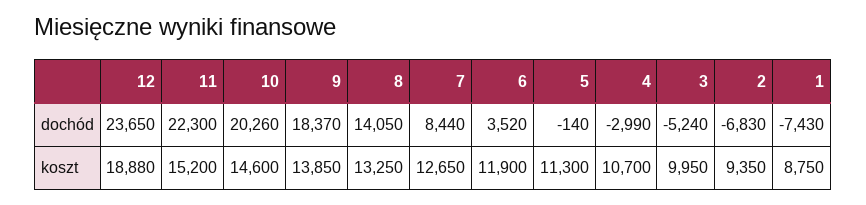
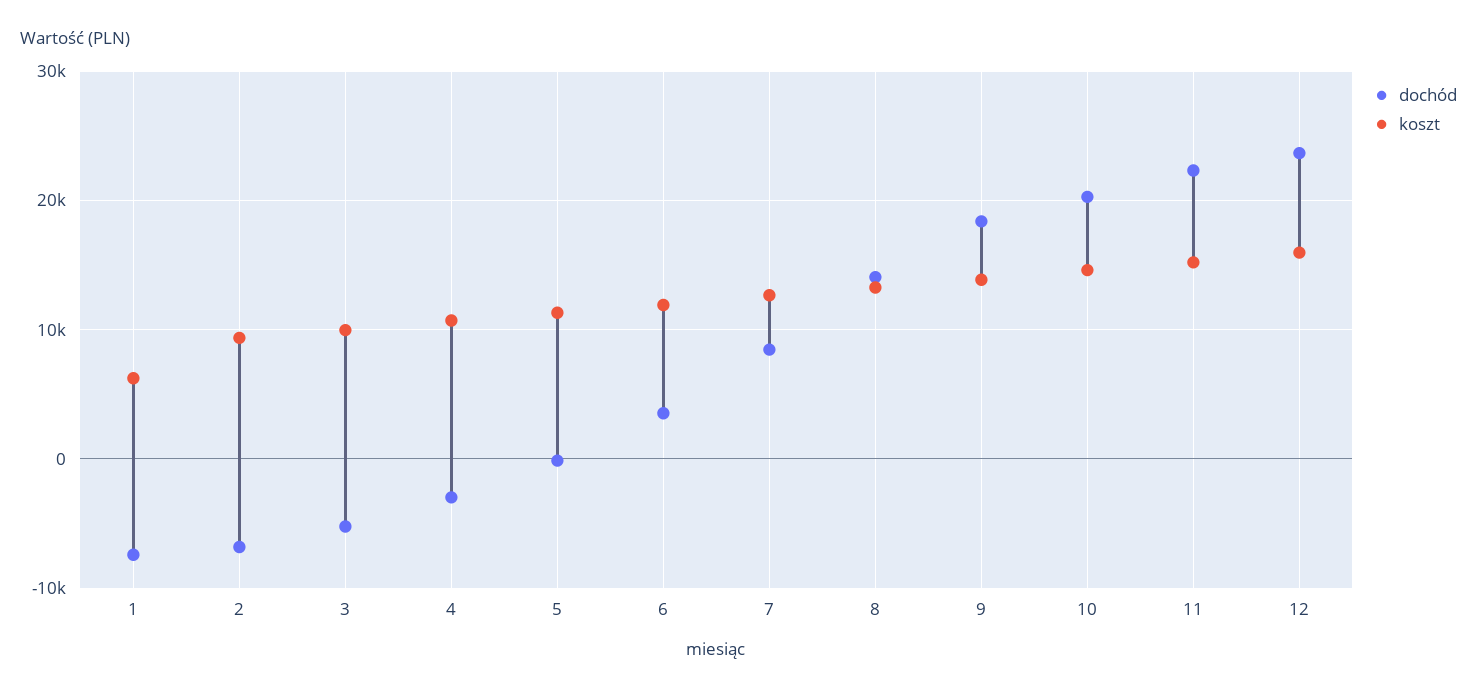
koszt, 12: 18880 -> 16000
koszt, 1: 8750 -> 6000

